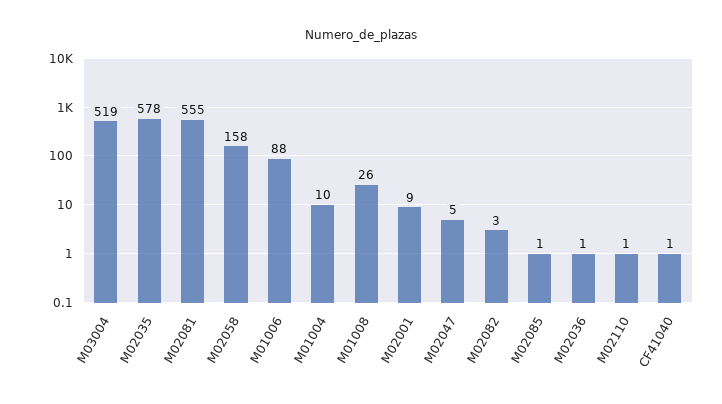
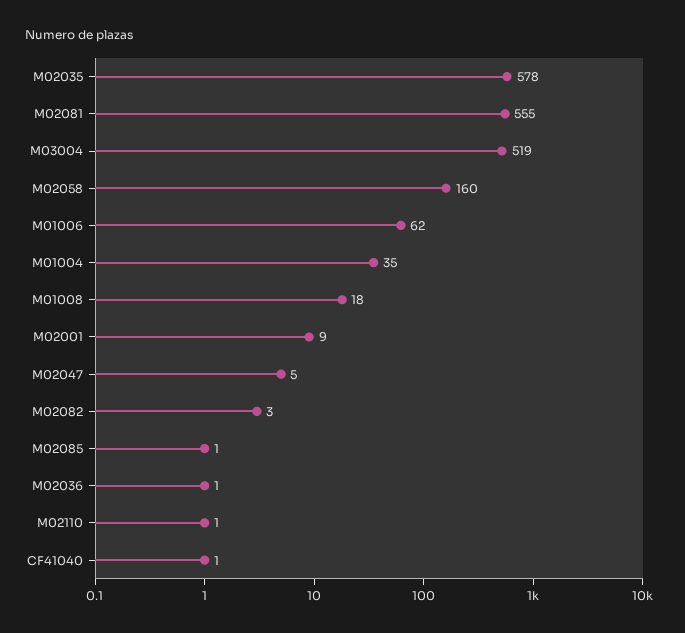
M02058: 158 -> 160
M01006: 88 -> 62
M01004: 10 -> 35
M01008: 26 -> 18

